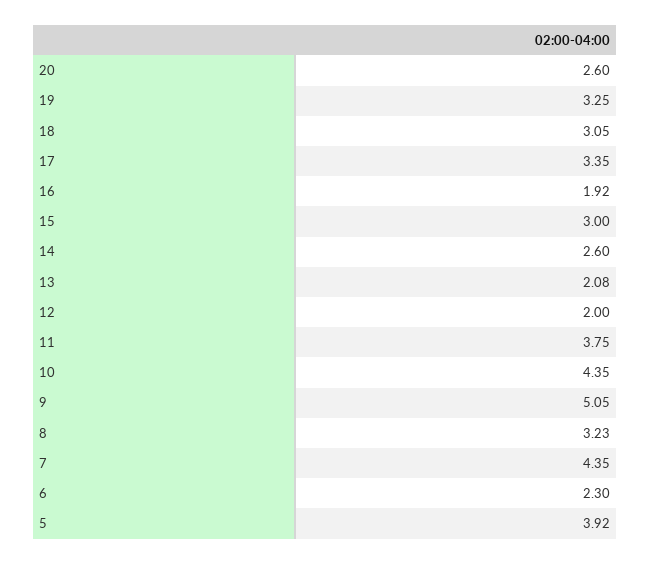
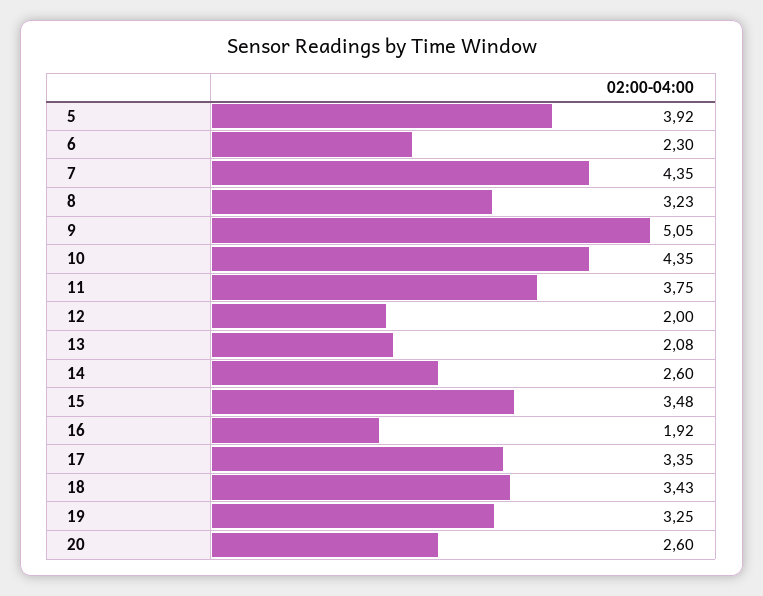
18: 3.05 -> 3.43
15: 3 -> 3.48

